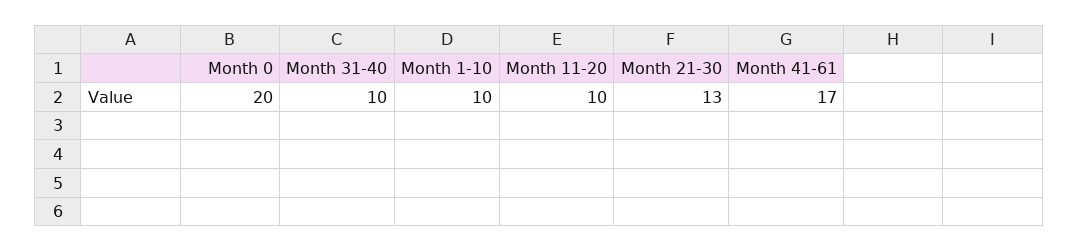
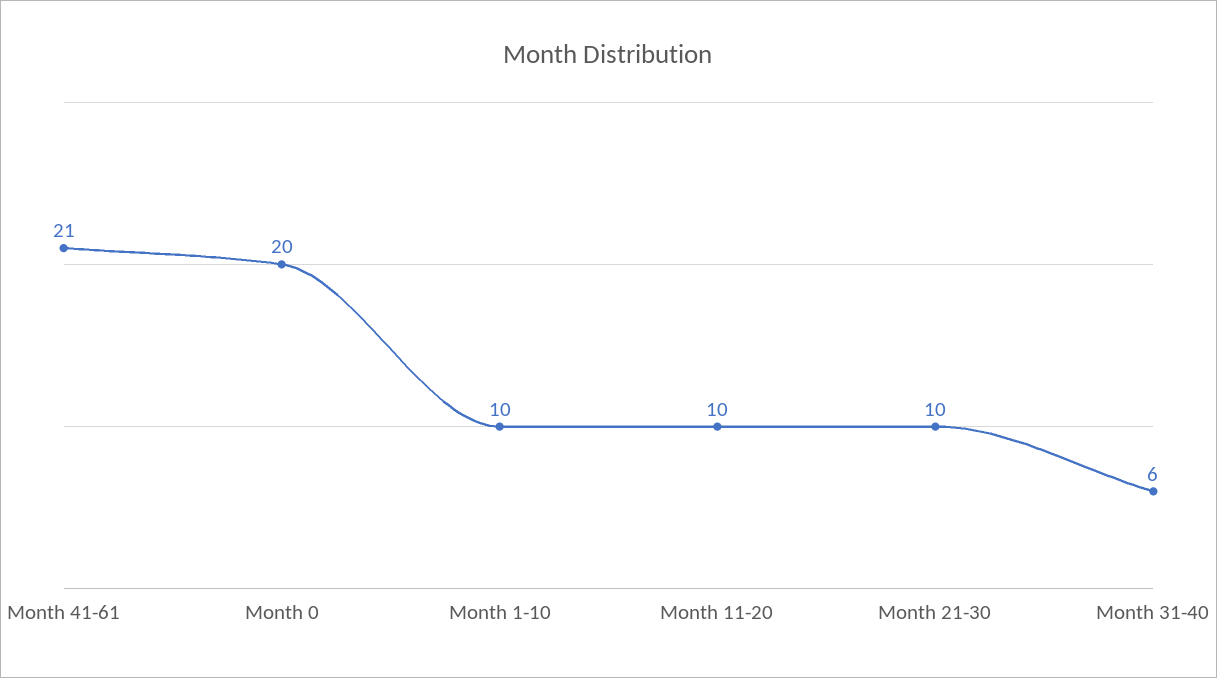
Month 31-40: 10 -> 6
Month 21-30: 13 -> 10
Month 41-61: 17 -> 21

